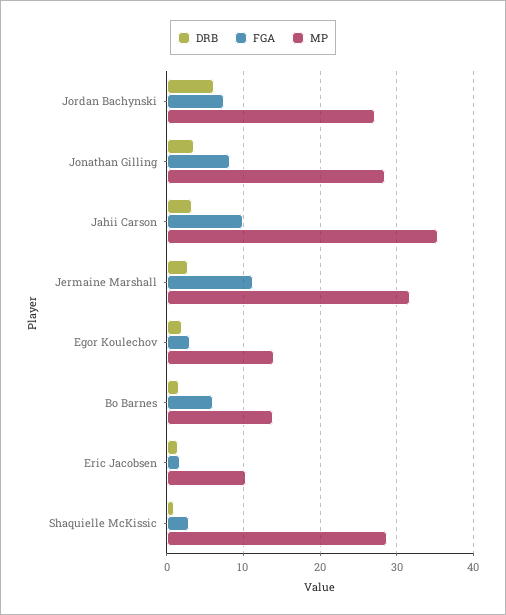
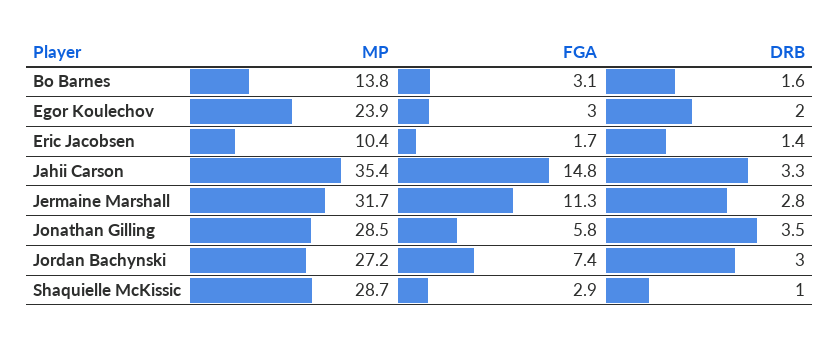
DRB, Jordan Bachynski: 6 -> 3
FGA, Jonathan Gilling: 8 -> 5.8
FGA, Jahii Carson: 10 -> 14.8
MP, Egor Koulechov: 14 -> 23.9
FGA, Bo Barnes: 6 -> 3.1

